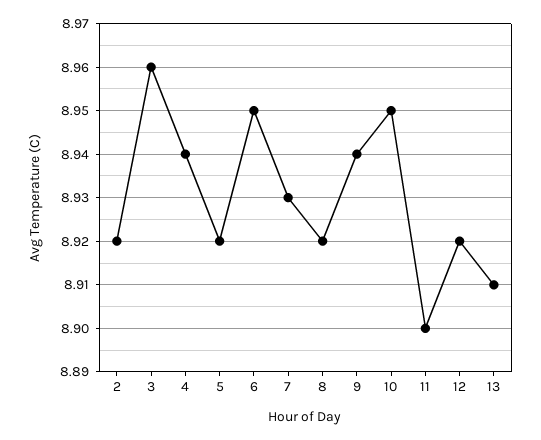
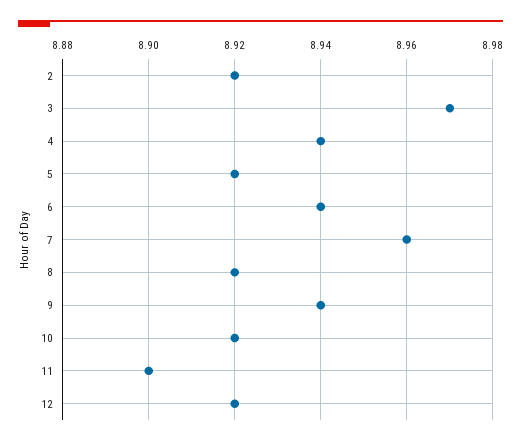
3: 8.96 -> 8.97
6: 8.95 -> 8.94
7: 8.93 -> 8.96
10: 8.95 -> 8.92
13: 8.91 -> none

